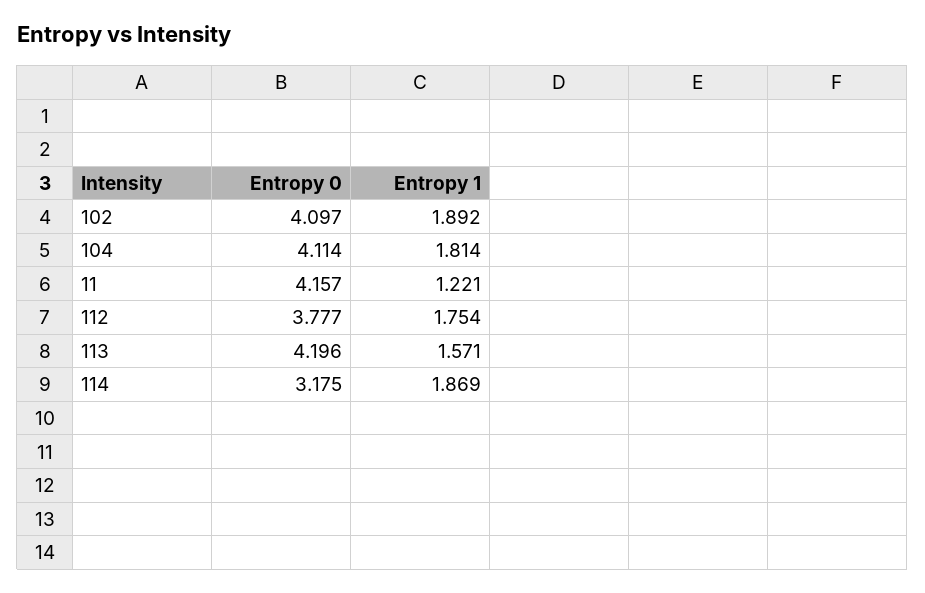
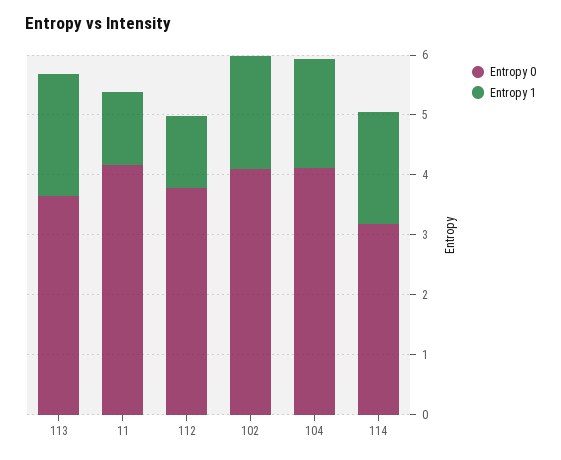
Entropy 1, 112: 1.754 -> 1.2
Entropy 0, 113: 4.196 -> 3.6
Entropy 1, 113: 1.571 -> 2

